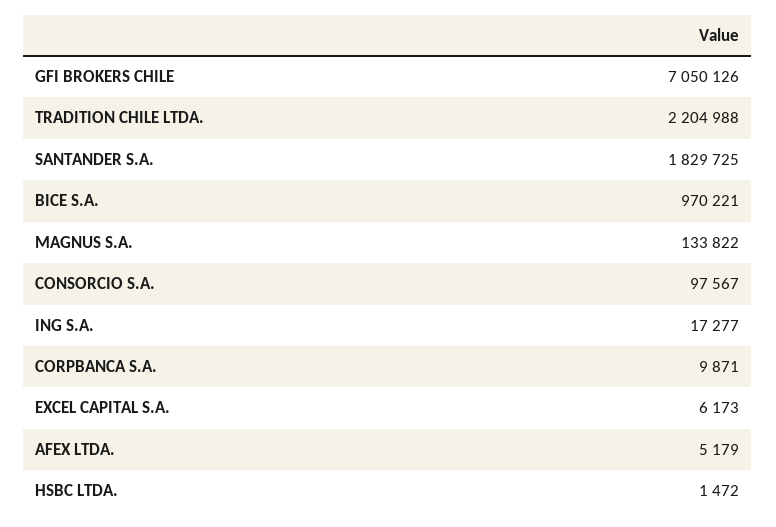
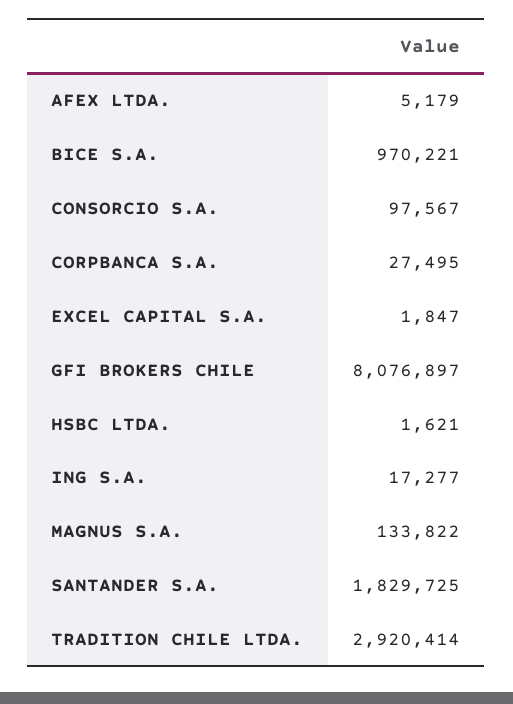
GFI BROKERS CHILE: 7050126 -> 8076897
TRADITION CHILE LTDA.: 2204988 -> 2920414
CORPBANCA S.A.: 9871 -> 27495
EXCEL CAPITAL S.A.: 6173 -> 1847
HSBC LTDA.: 1472 -> 1621

